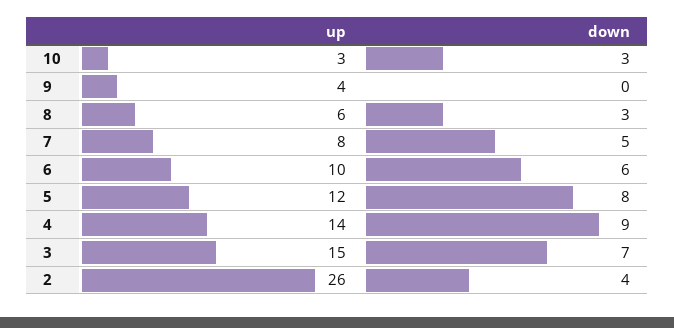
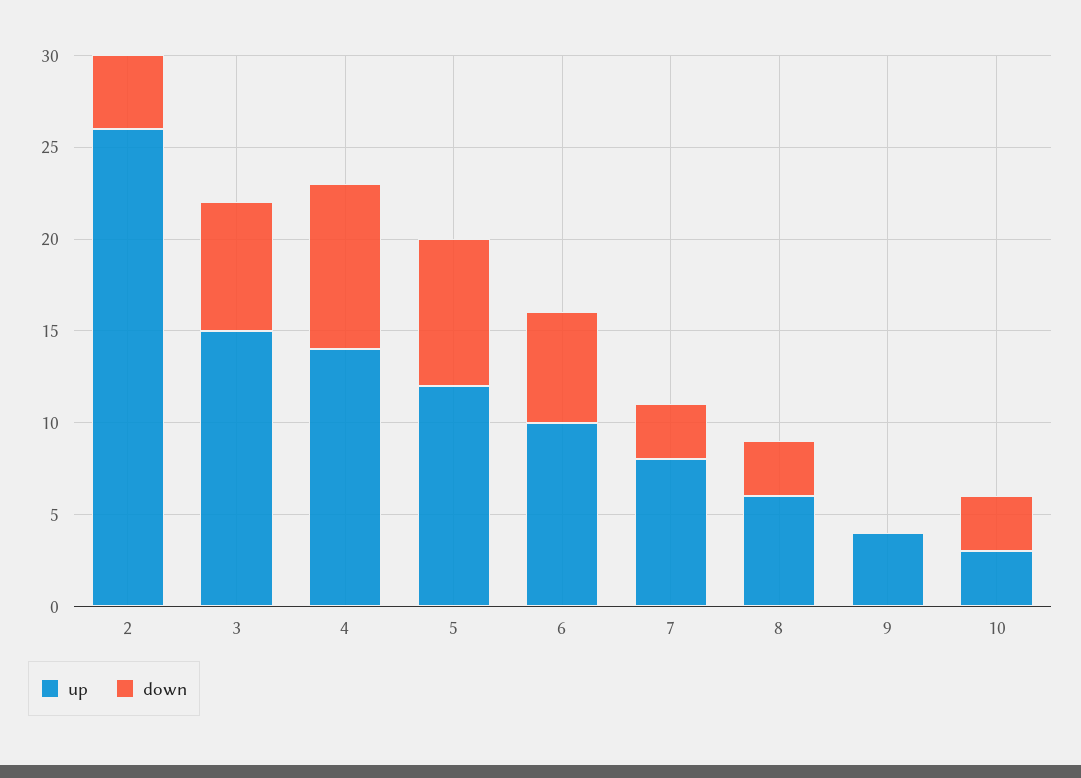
down, 7: 5 -> 3

